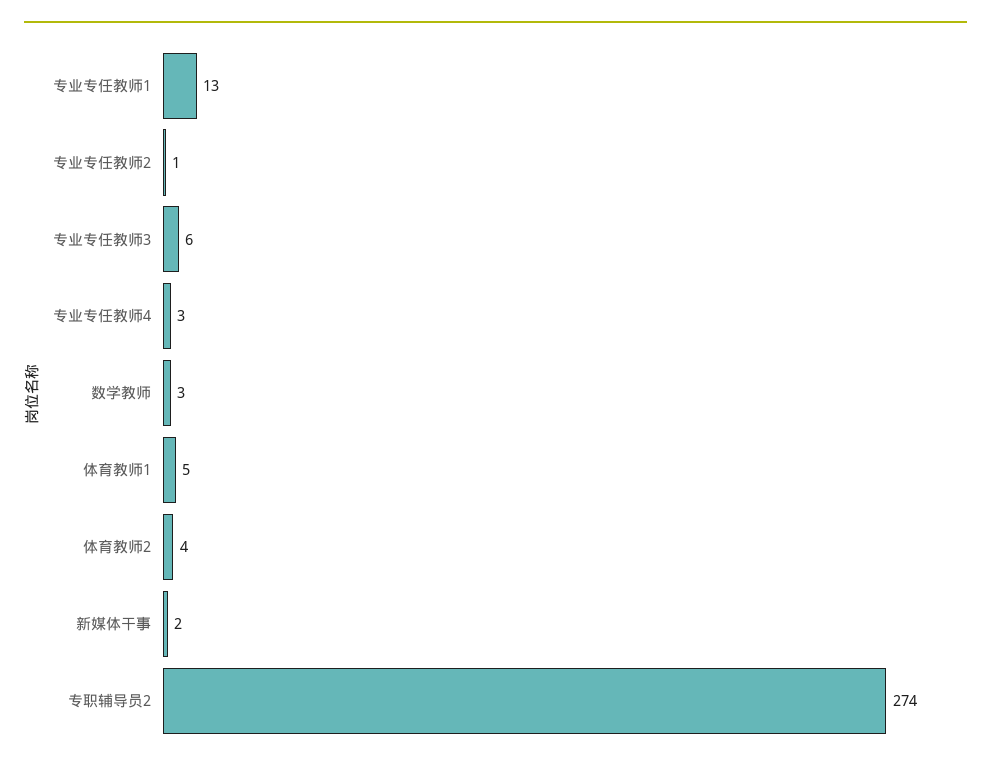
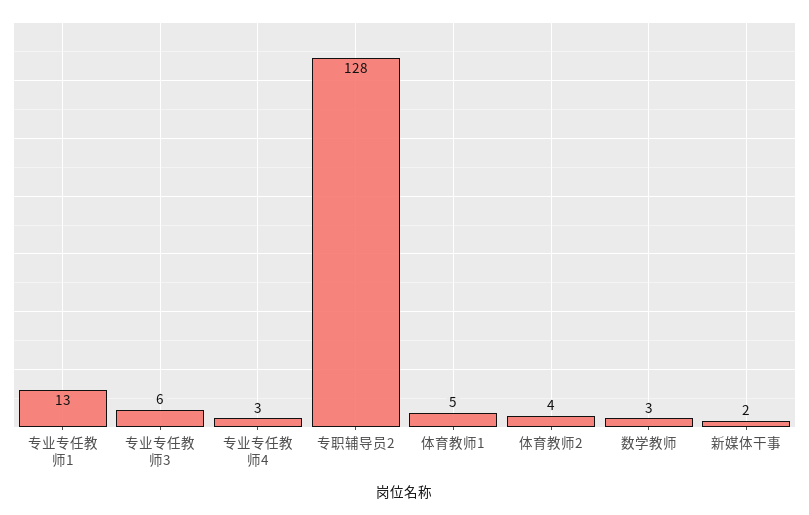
专业专任教师2: 1 -> none
专职辅导员2: 274 -> 128

